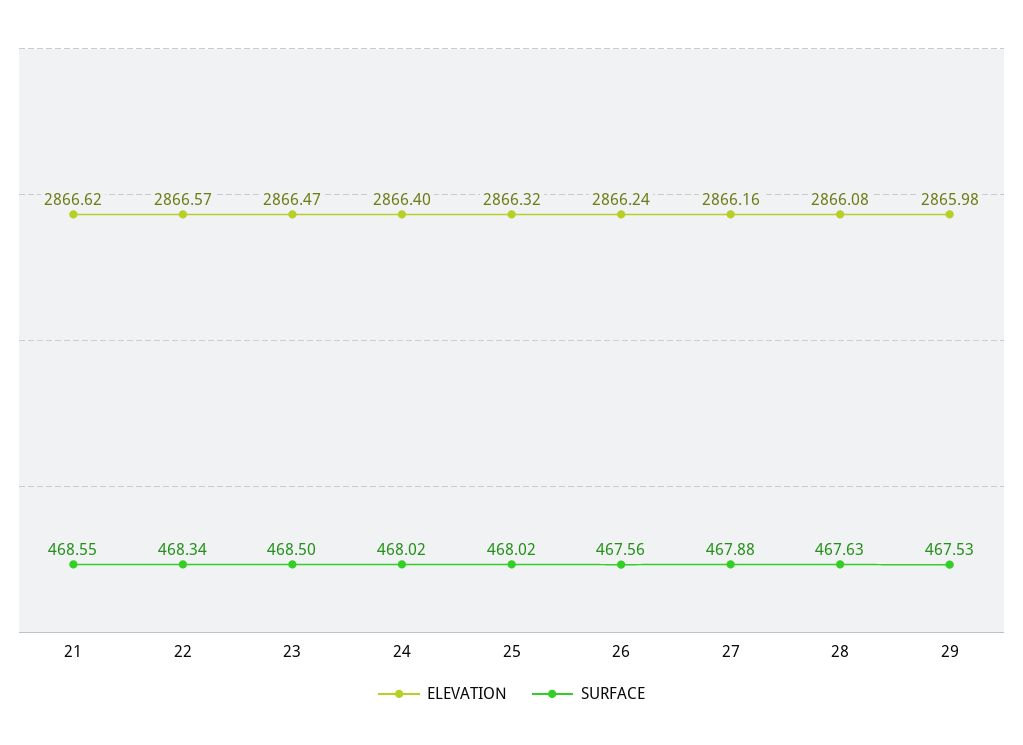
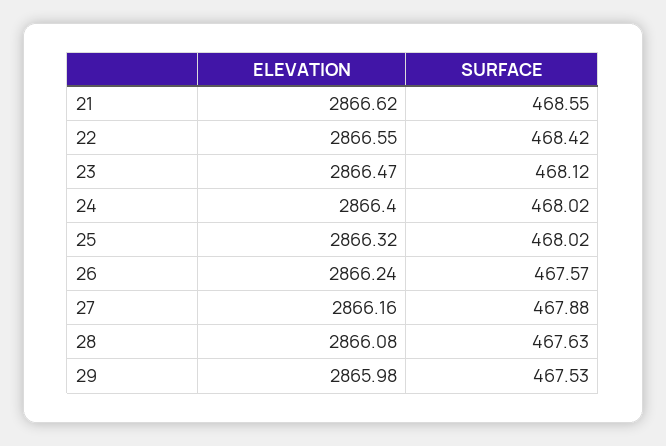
ELEVATION, 22: 2866.57 -> 2866.55
SURFACE, 22: 468.34 -> 468.42
SURFACE, 23: 468.5 -> 468.12
SURFACE, 26: 467.56 -> 467.57

